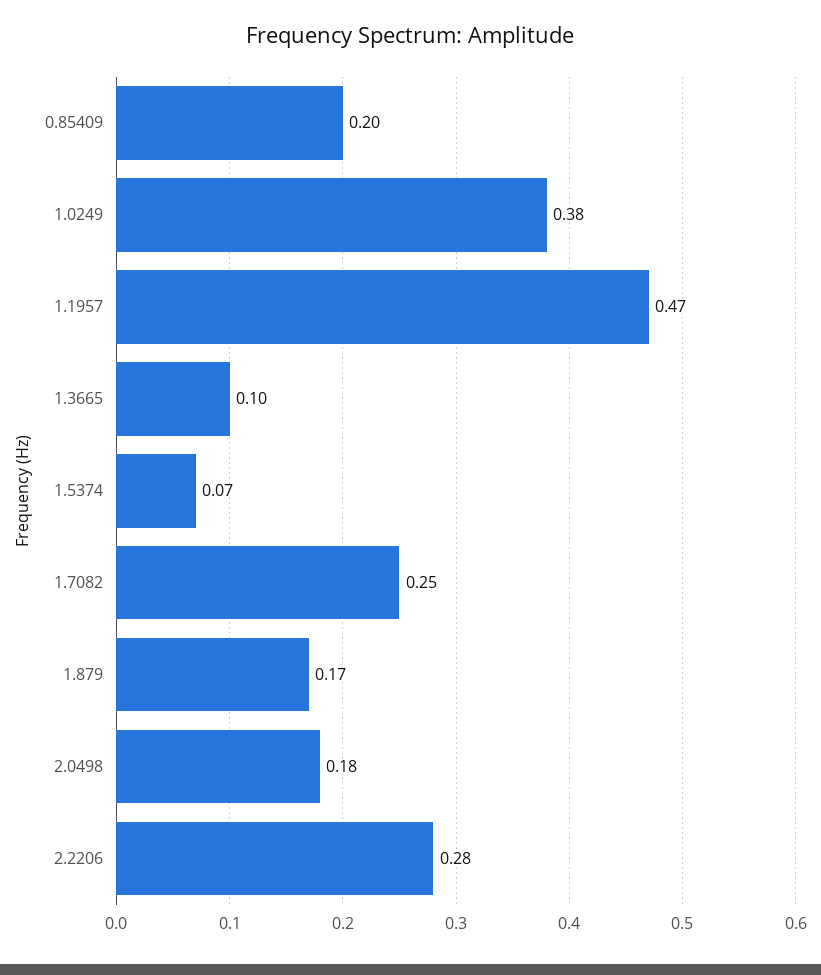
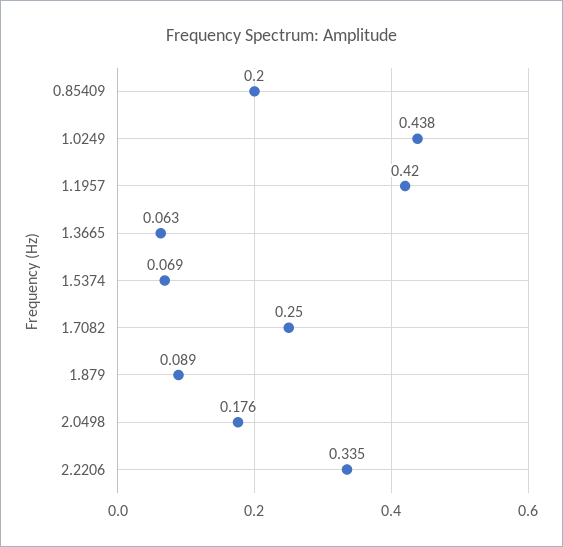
1.0249: 0.38 -> 0.438
1.1957: 0.47 -> 0.42
1.3665: 0.1 -> 0.063
1.879: 0.17 -> 0.089
2.2206: 0.28 -> 0.335

